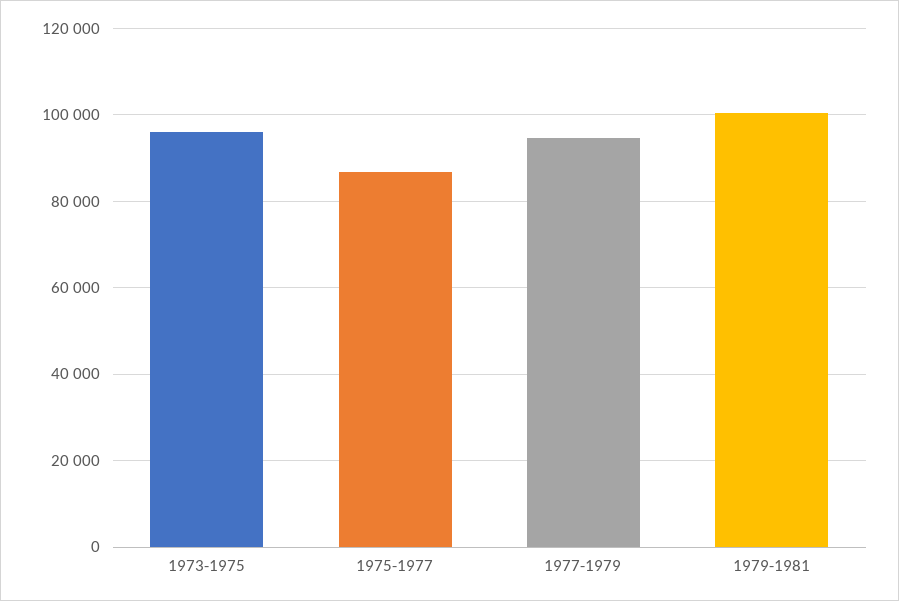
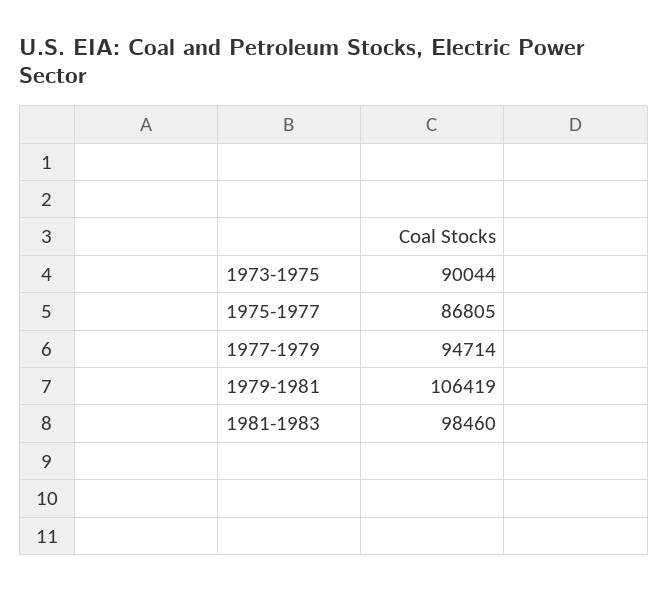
1973-1975: 96000 -> 90044
1979-1981: 100000 -> 106419
1981-1983: none -> 98460

